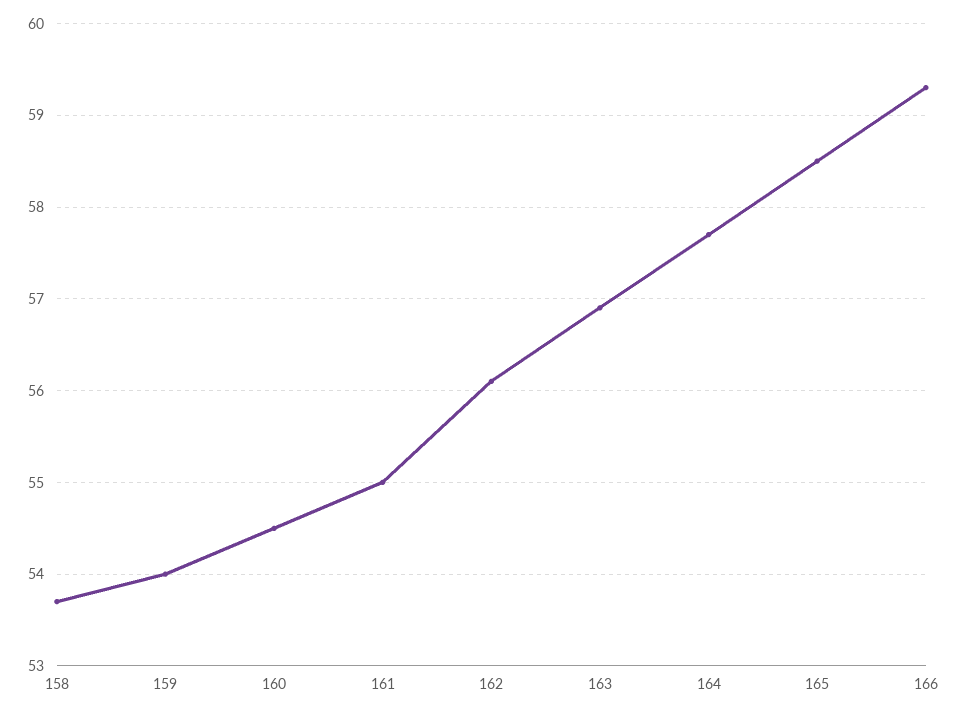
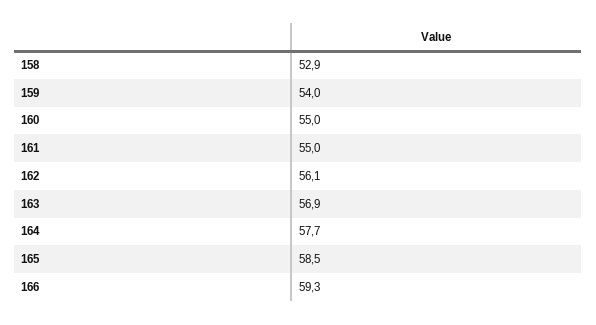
158: 53.7 -> 52.9
160: 54.5 -> 55

